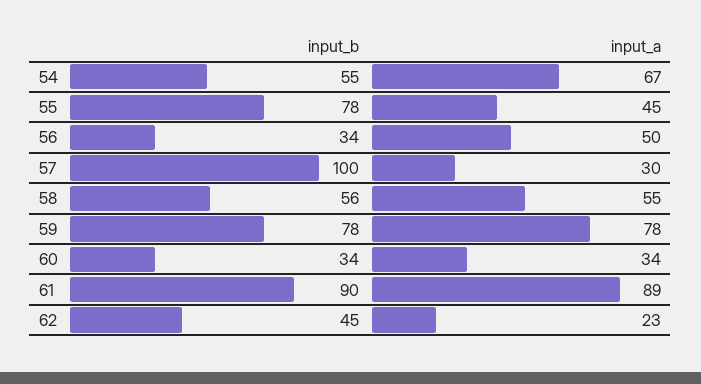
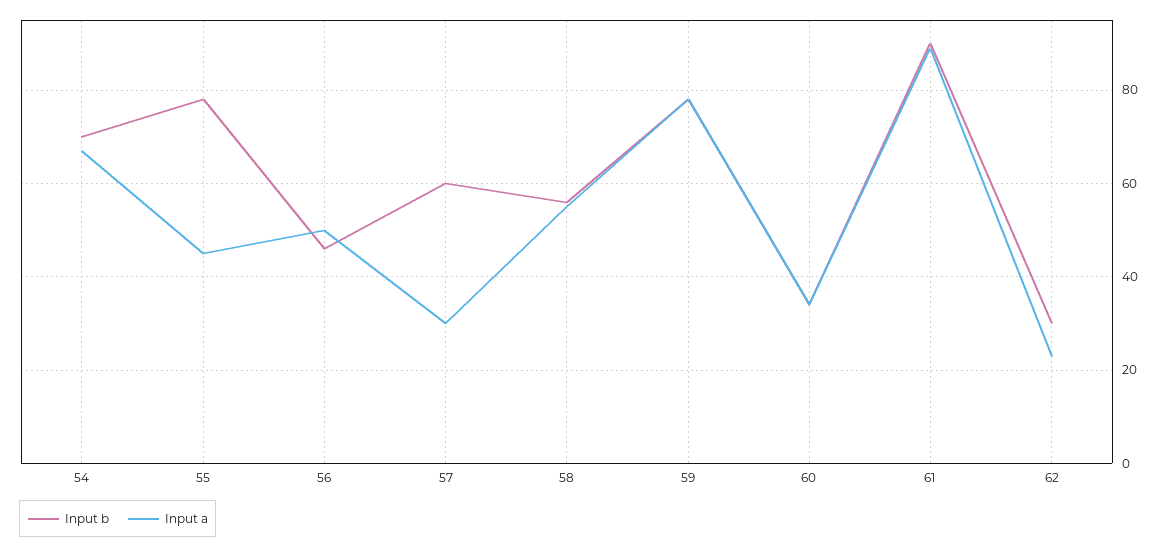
input_b, 54: 55 -> 70
input_b, 56: 34 -> 45
input_b, 57: 100 -> 60
input_b, 62: 45 -> 30

